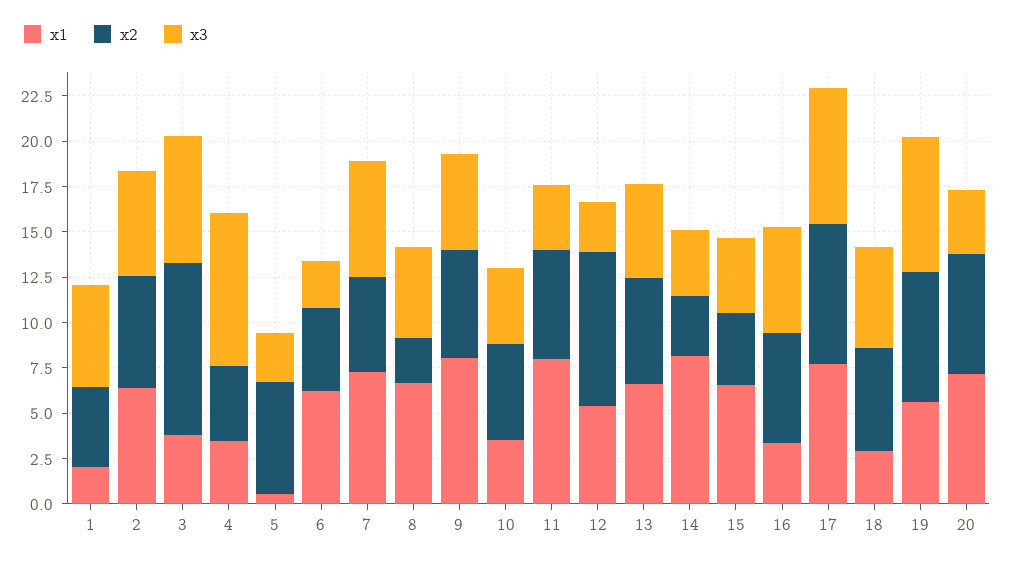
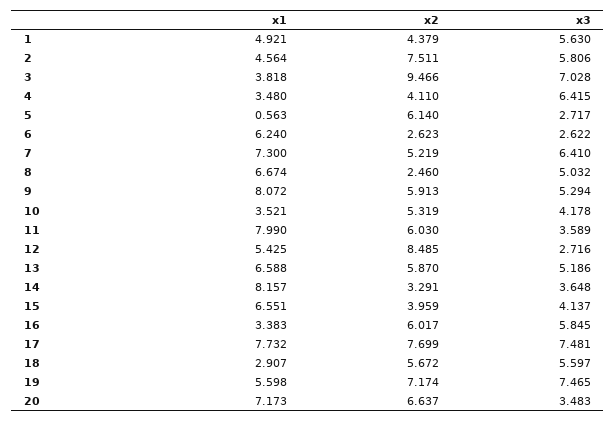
x1, 1: 2 -> 4.921
x1, 2: 6.5 -> 4.564
x2, 2: 6 -> 7.511
x3, 4: 8.5 -> 6.415
x2, 6: 4.5 -> 2.623

